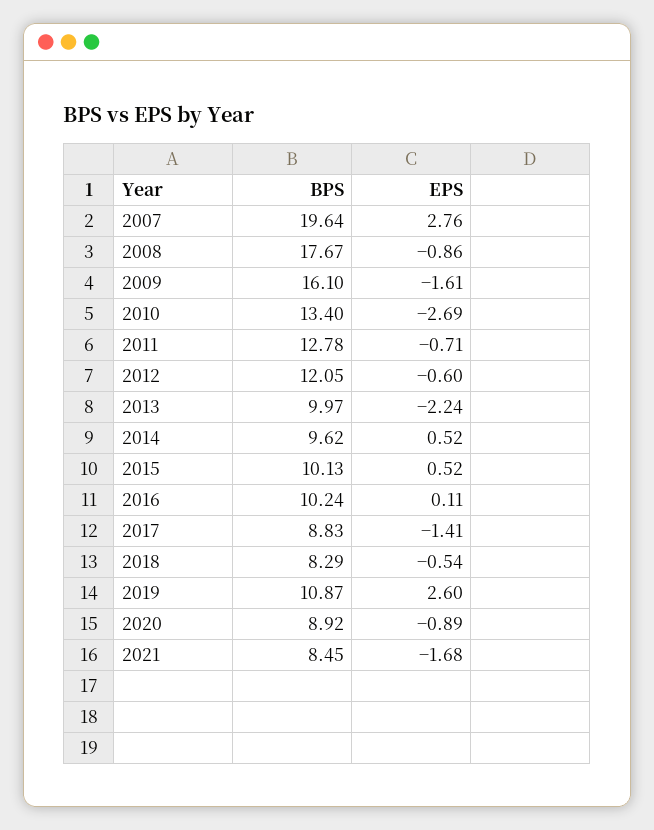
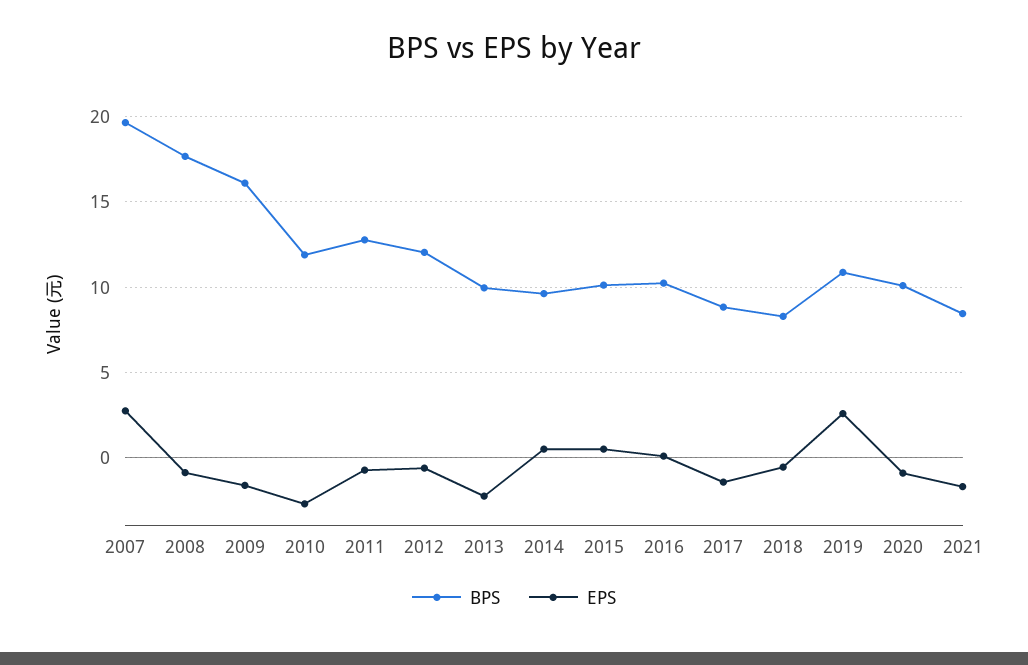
BPS, 2010: 13.4 -> 12
BPS, 2020: 8.92 -> 10

